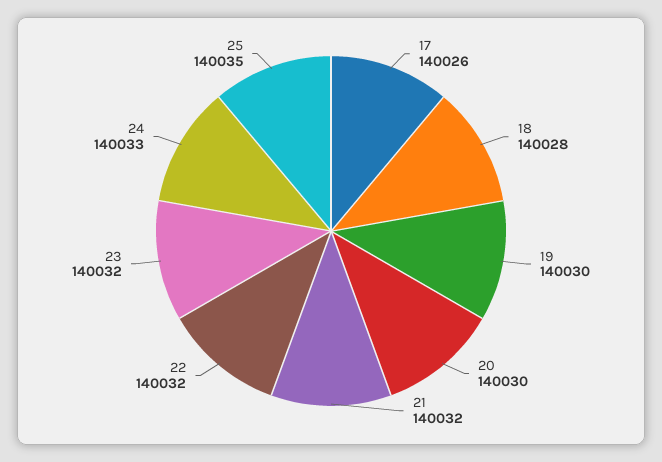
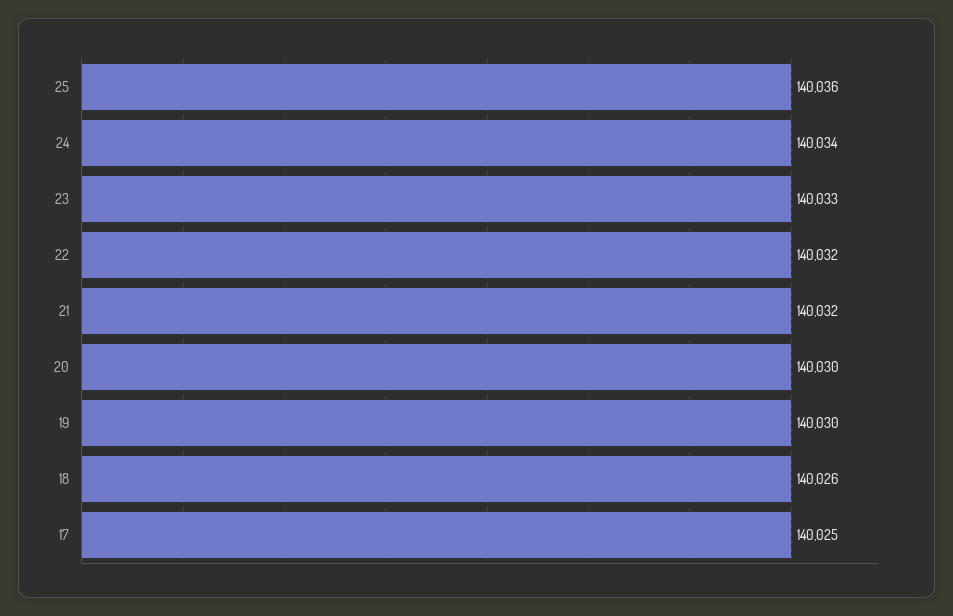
17: 140026 -> 140025
18: 140028 -> 140026
23: 140032 -> 140033
24: 140033 -> 140034
25: 140035 -> 140036

